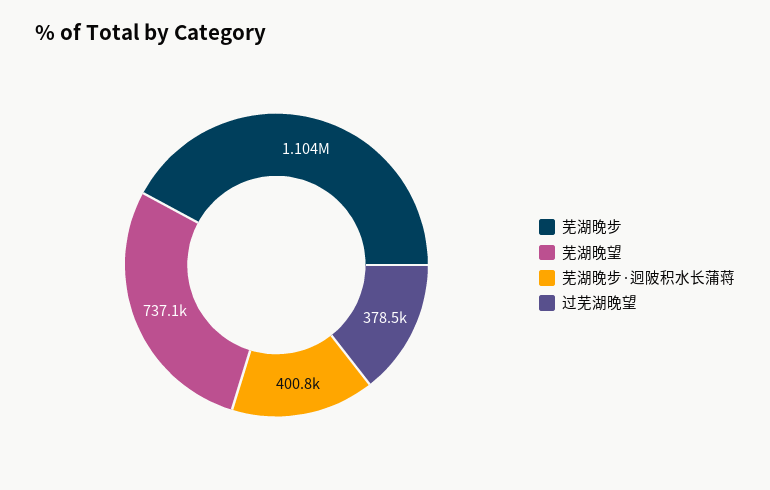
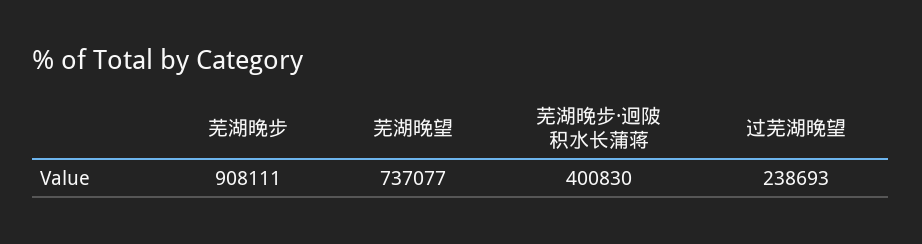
芜湖晚步: 1104000 -> 908111
过芜湖晚望: 378500 -> 238693

